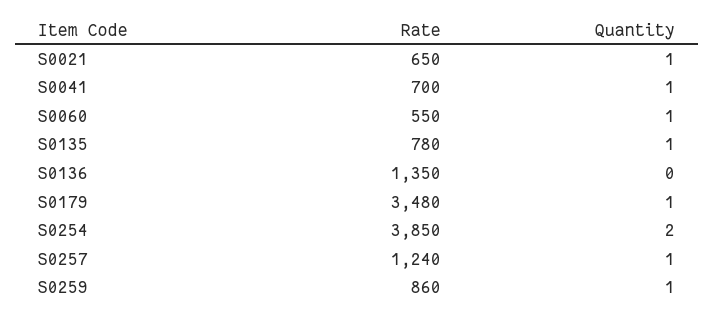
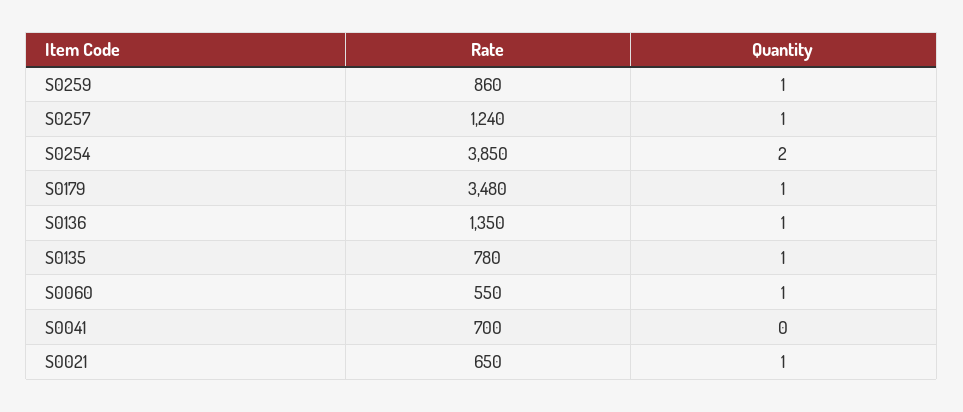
Quantity, S0041: 1 -> 0
Quantity, S0136: 0 -> 1

